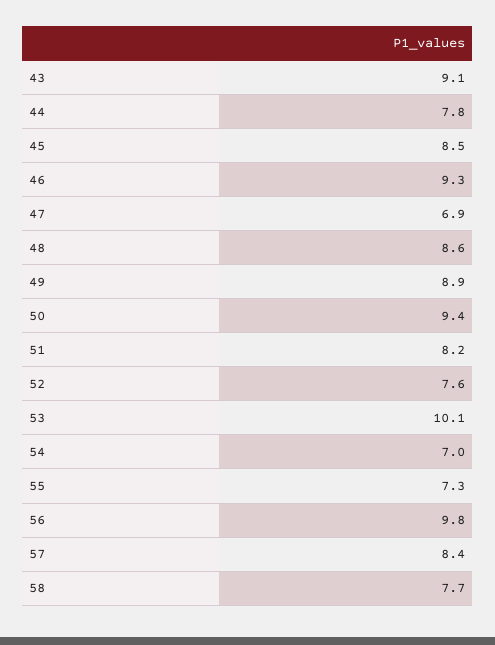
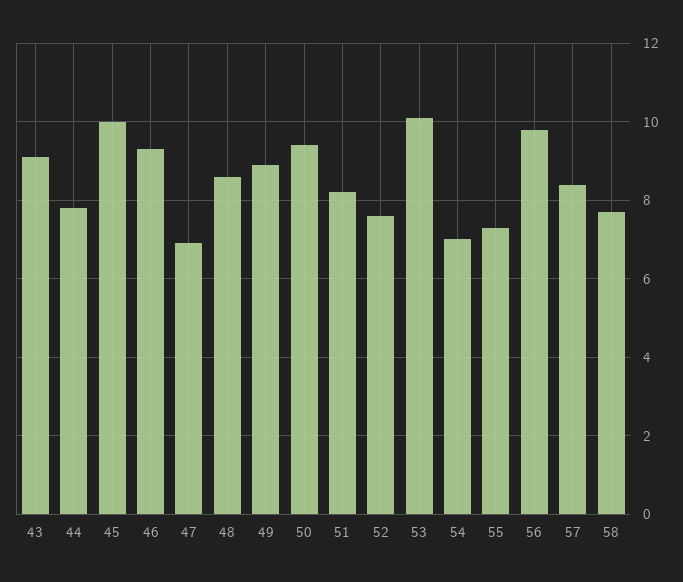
45: 8.5 -> 10

